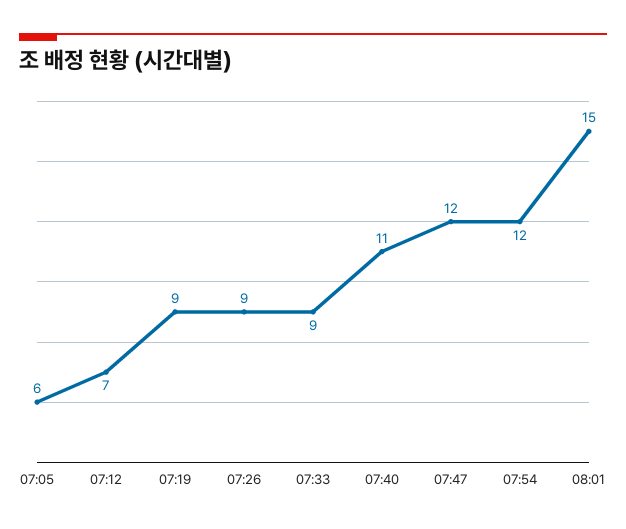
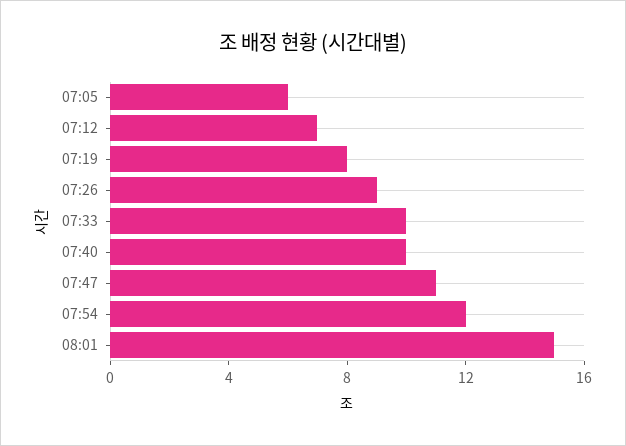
07:19: 9 -> 8
07:33: 9 -> 10
07:40: 11 -> 10
07:47: 12 -> 11

